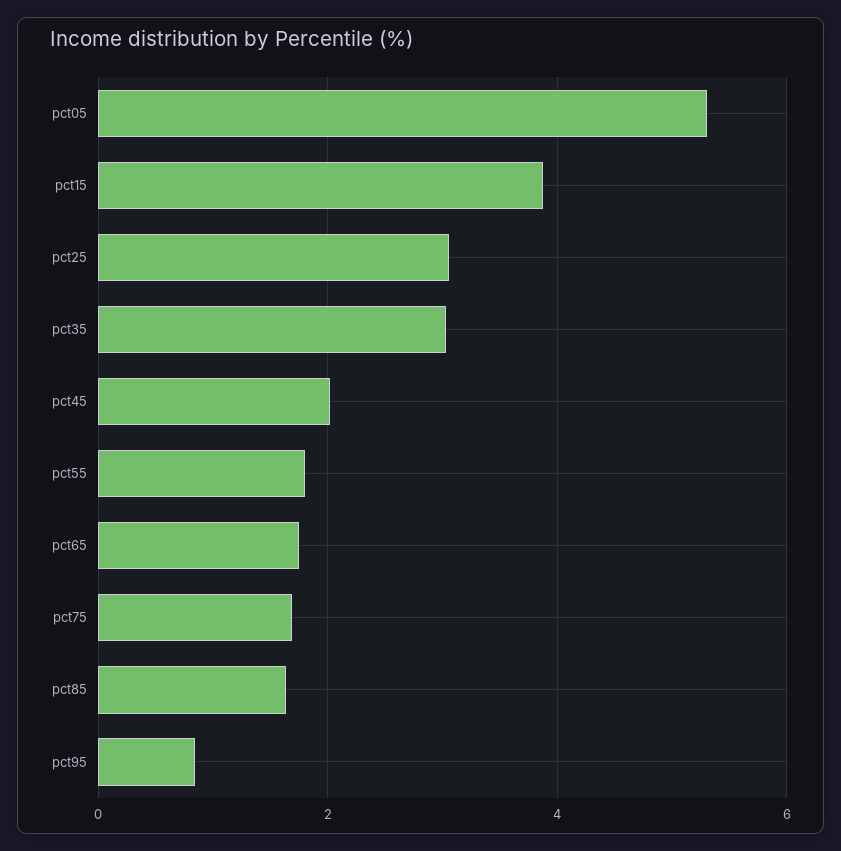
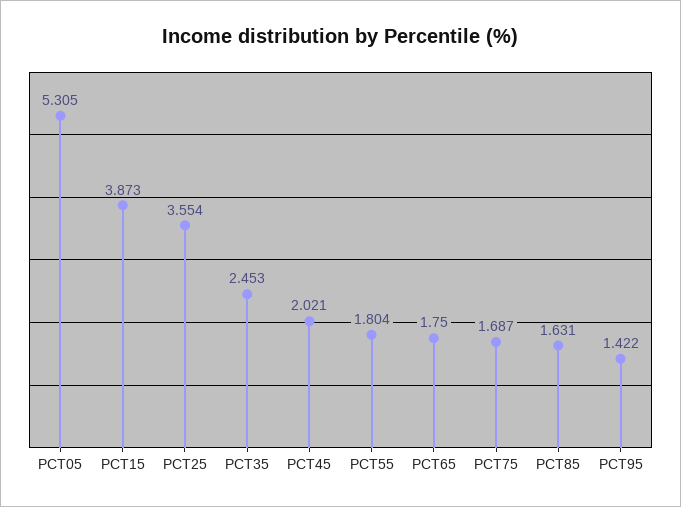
pct25: 3 -> 3.554
pct35: 3 -> 2.453
pct95: 0.8 -> 1.422

